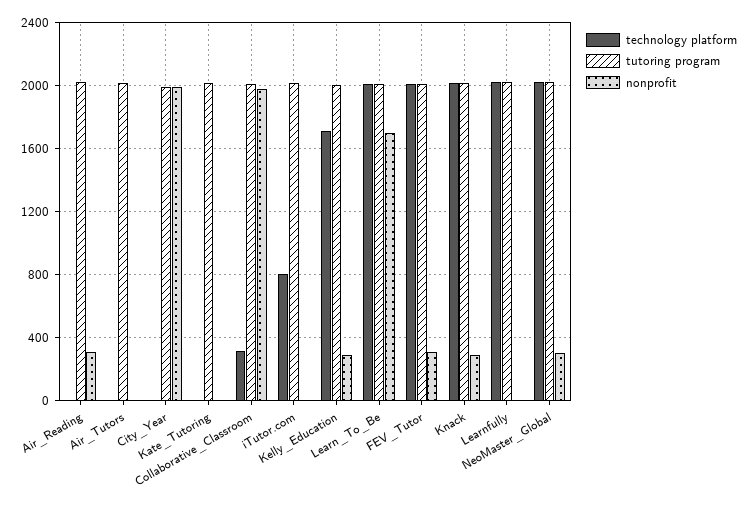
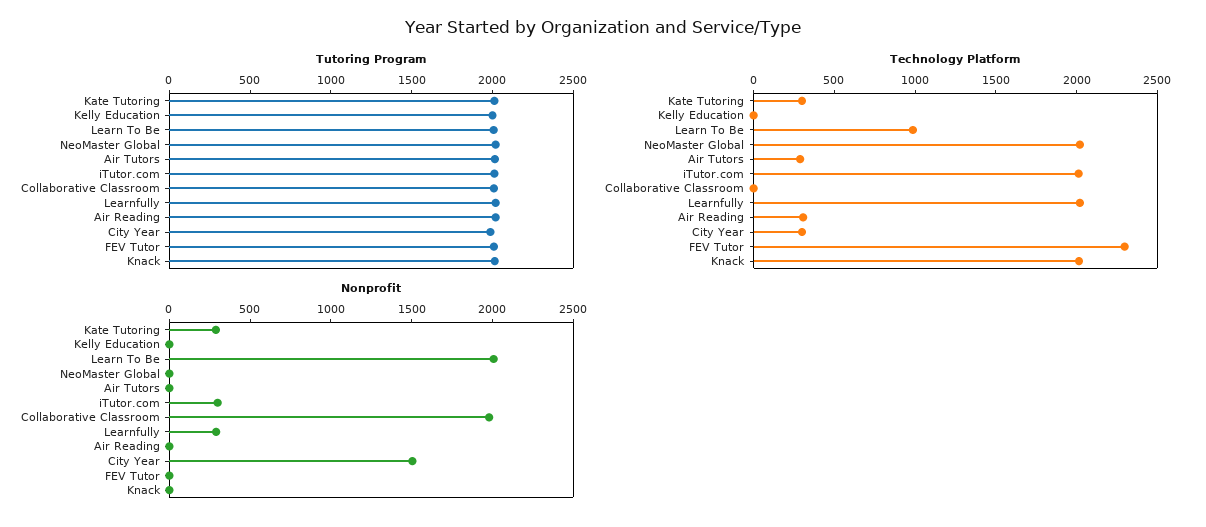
technology platform, Air_Reading: 0 -> 300
nonprofit, Air_Reading: 300 -> 0
technology platform, Air_Tutors: 0 -> 300
technology platform, City_Year: 0 -> 300
nonprofit, City_Year: 2000 -> 1500
technology platform, Kate_Tutoring: 0 -> 300
nonprofit, Kate_Tutoring: 0 -> 300
technology platform, Collaborative_Classroom: 300 -> 0
technology platform, iTutor.com: 800 -> 2000
nonprofit, iTutor.com: 0 -> 300
technology platform, Kelly_Education: 1700 -> 0
nonprofit, Kelly_Education: 300 -> 0
technology platform, Learn_To_Be: 2000 -> 1000
nonprofit, Learn_To_Be: 1700 -> 2000
technology platform, FEV_Tutor: 2000 -> 2300
nonprofit, FEV_Tutor: 300 -> 0
nonprofit, Knack: 300 -> 0
nonprofit, Learnfully: 0 -> 300
nonprofit, NeoMaster_Global: 300 -> 0

